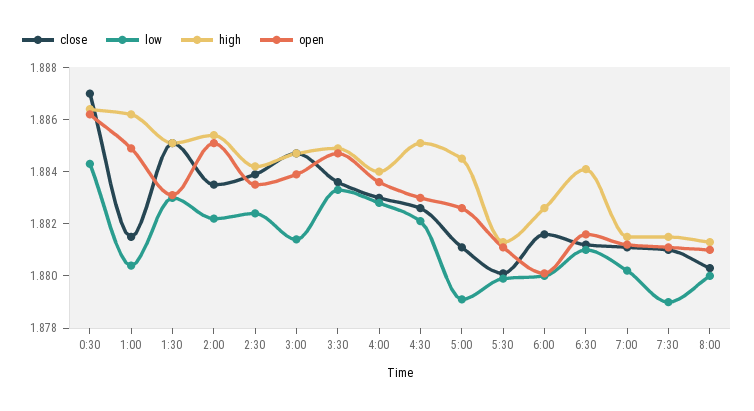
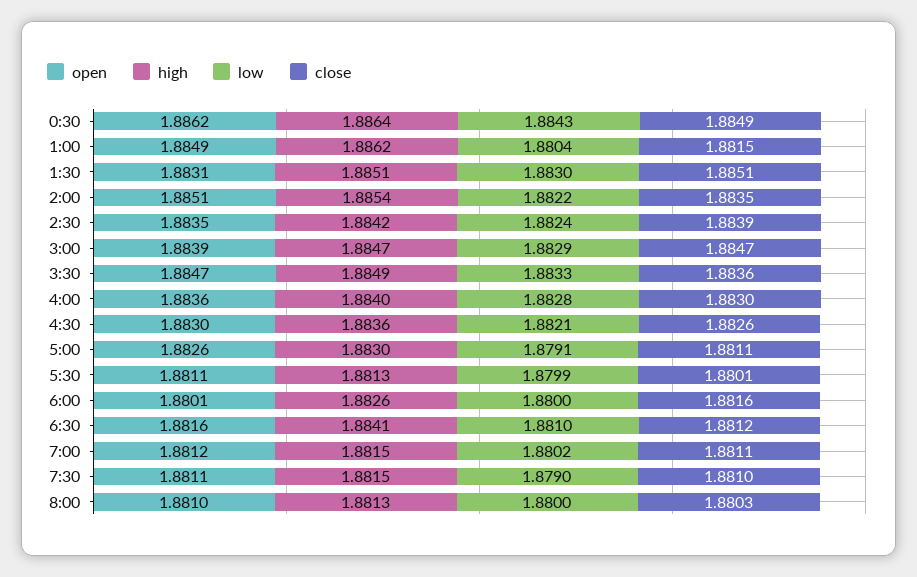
close, 0:30: 1.887 -> 1.8849
low, 3:00: 1.8815 -> 1.8829
high, 4:30: 1.885 -> 1.8836
high, 5:00: 1.8845 -> 1.883

